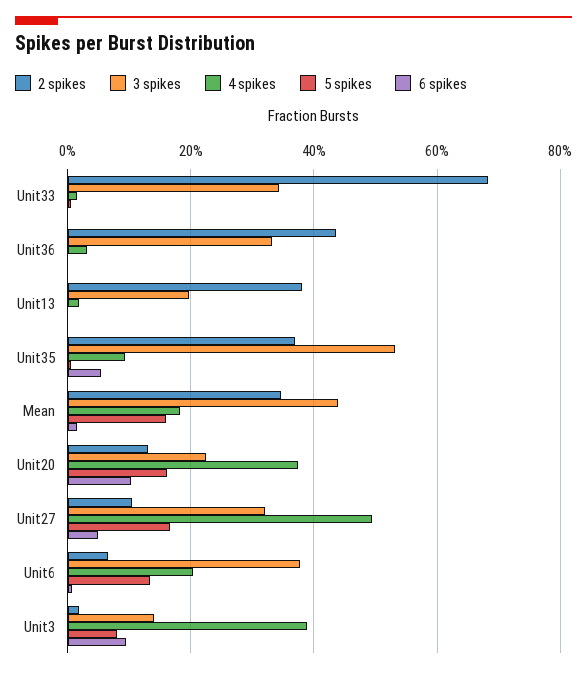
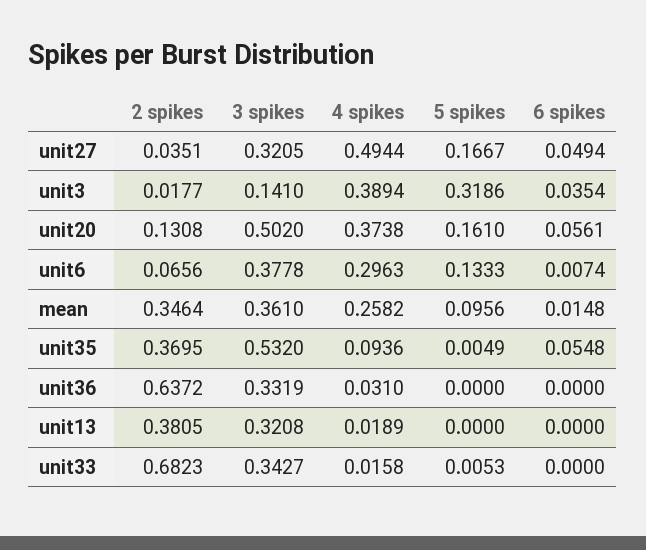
2 spikes, Unit36: 0.44 -> 0.6372
3 spikes, Unit13: 0.2 -> 0.3208
3 spikes, Mean: 0.44 -> 0.361
4 spikes, Mean: 0.18 -> 0.2582
5 spikes, Mean: 0.16 -> 0.0956
3 spikes, Unit20: 0.22 -> 0.502
6 spikes, Unit20: 0.1 -> 0.0561
2 spikes, Unit27: 0.1 -> 0.0351
4 spikes, Unit6: 0.2 -> 0.2963
5 spikes, Unit3: 0.08 -> 0.3186
6 spikes, Unit3: 0.1 -> 0.0354

